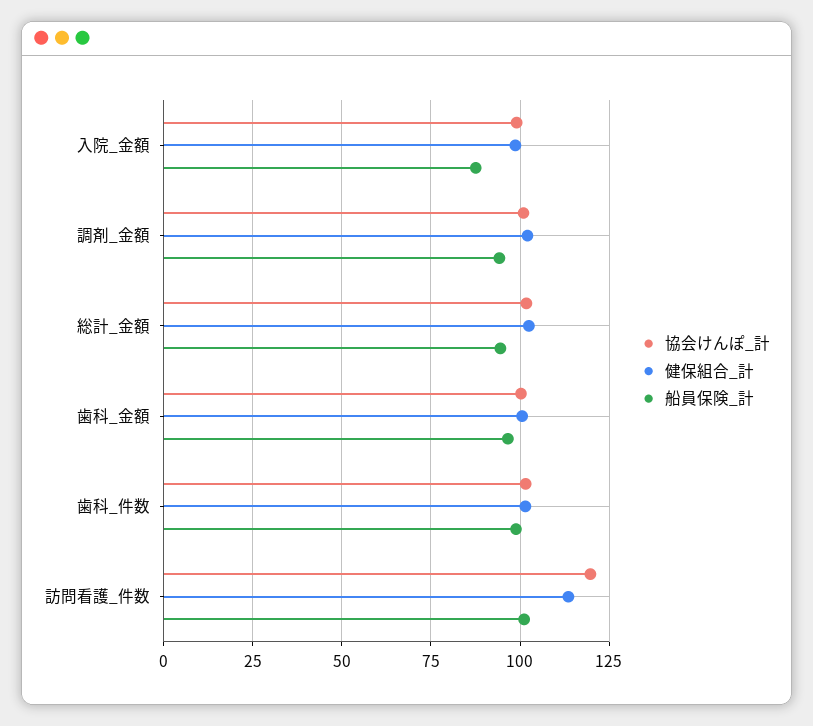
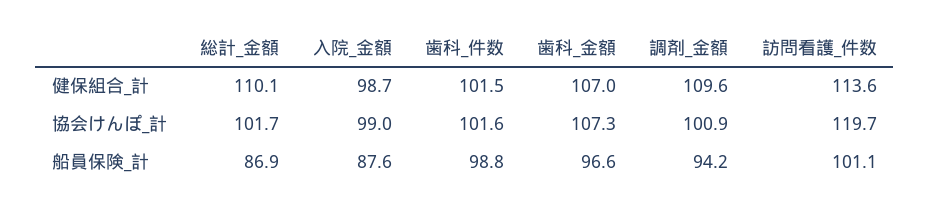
健保組合_計, 調剤_金額: 102.5 -> 109.6
健保組合_計, 総計_金額: 102.5 -> 110.1
船員保険_計, 総計_金額: 95 -> 86.9
協会けんぽ_計, 歯科_金額: 100 -> 107.3
健保組合_計, 歯科_金額: 100 -> 107

